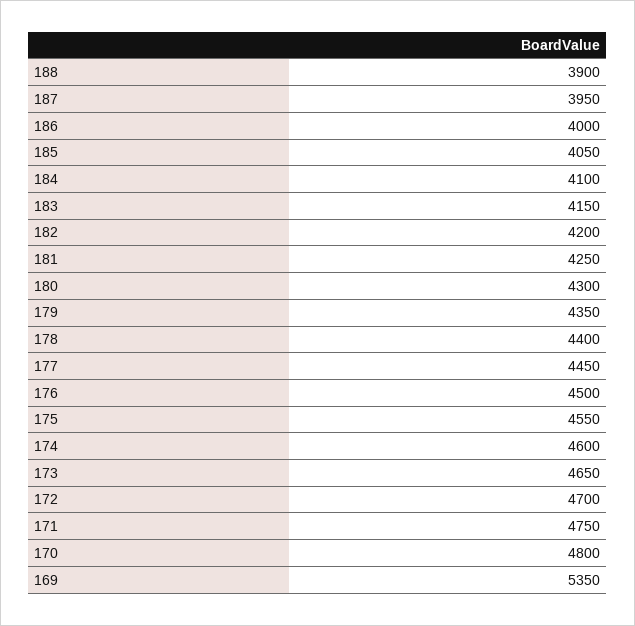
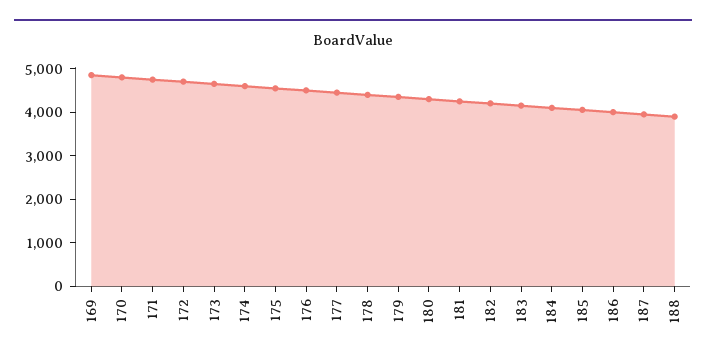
169: 5350 -> 4800

